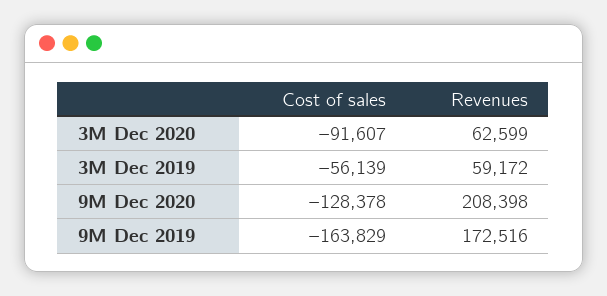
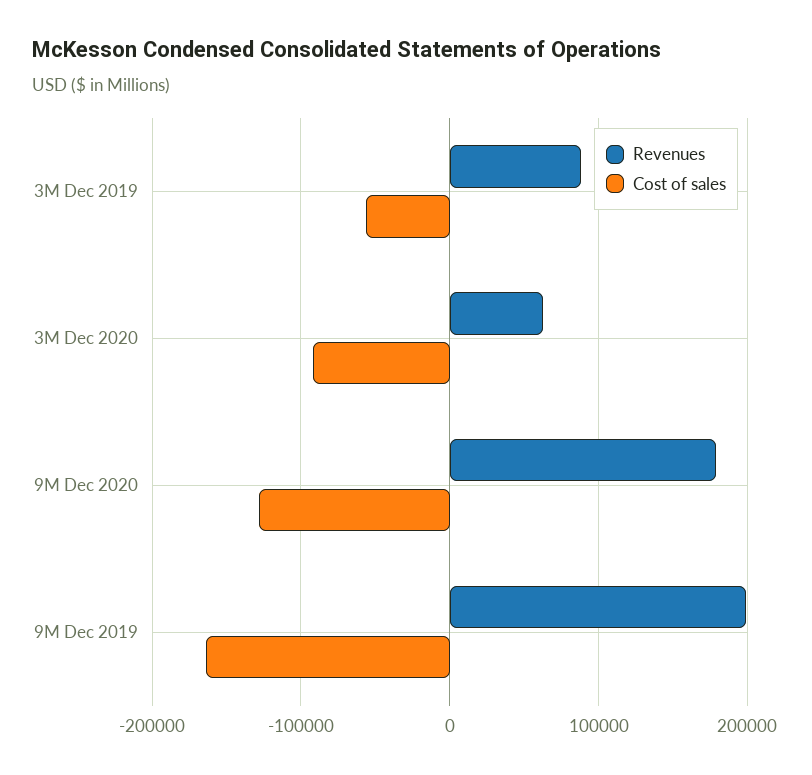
Revenues, 3M Dec 2019: 59172 -> 90000
Revenues, 9M Dec 2020: 208398 -> 180000
Revenues, 9M Dec 2019: 172516 -> 200000

